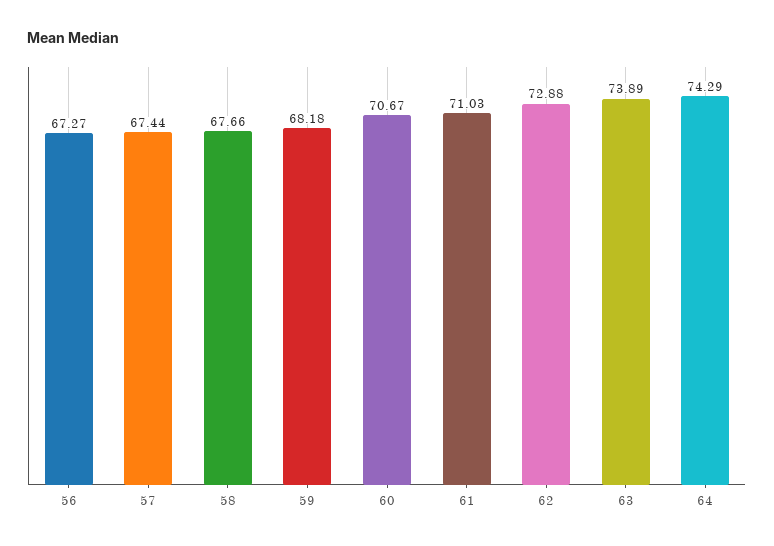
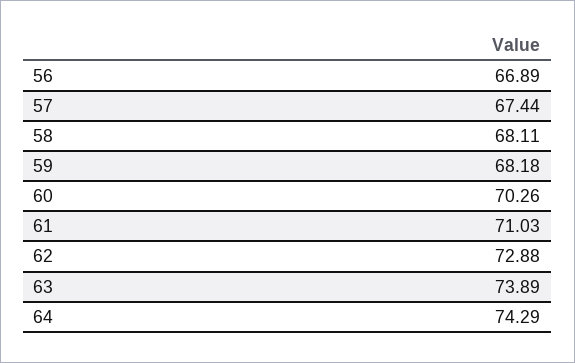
56: 67.27 -> 66.89
58: 67.66 -> 68.11
60: 70.67 -> 70.26

